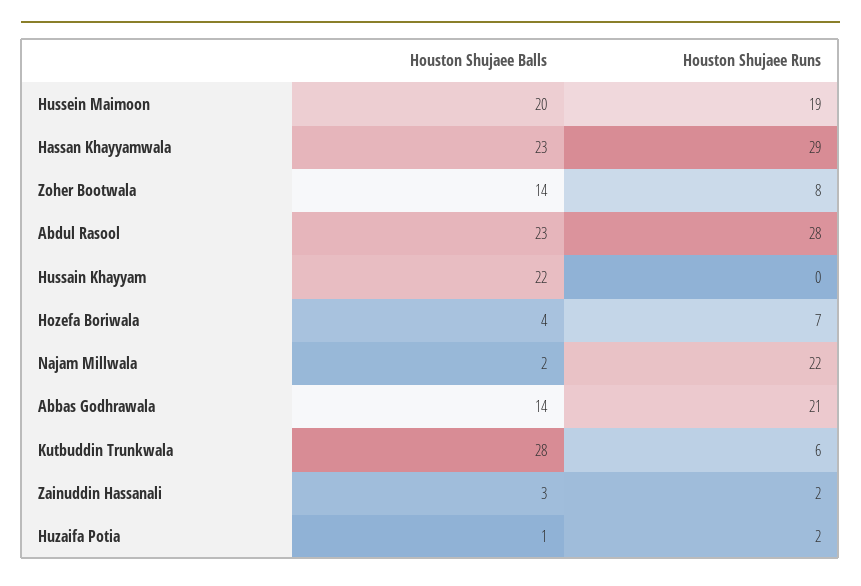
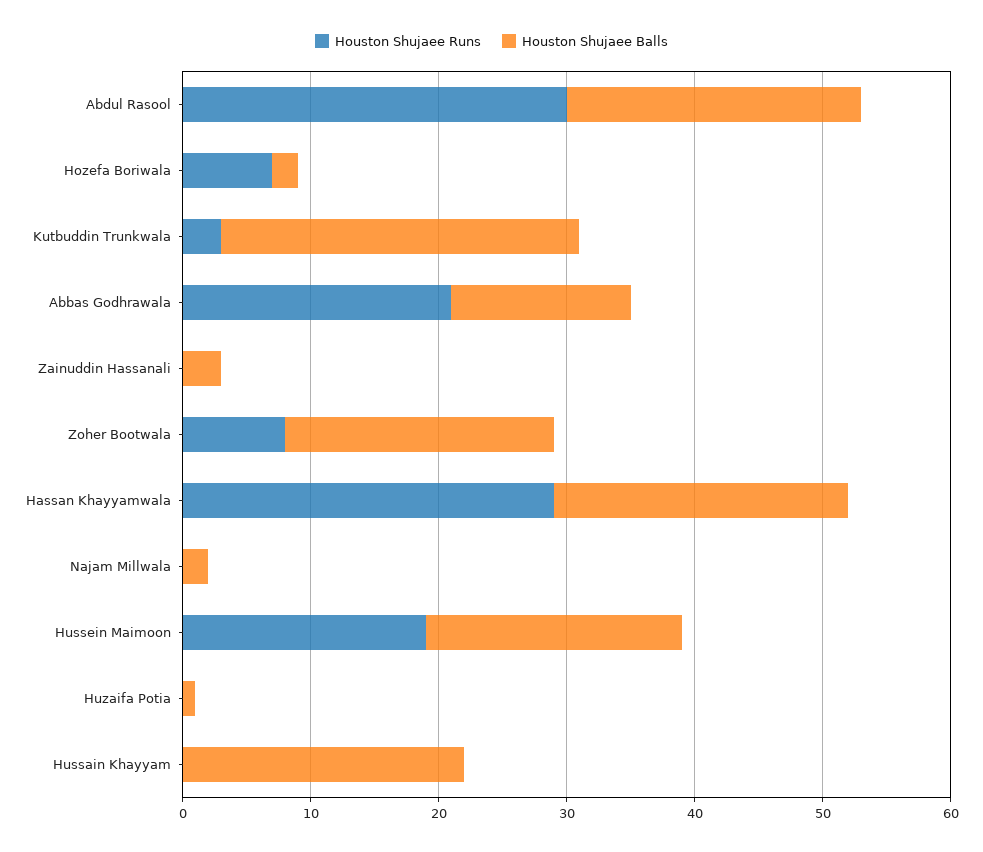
Houston Shujaee Balls, Zoher Bootwala: 14 -> 21
Houston Shujaee Runs, Abdul Rasool: 28 -> 30
Houston Shujaee Balls, Hozefa Boriwala: 4 -> 2
Houston Shujaee Runs, Najam Millwala: 22 -> 0
Houston Shujaee Runs, Kutbuddin Trunkwala: 6 -> 3
Houston Shujaee Runs, Zainuddin Hassanali: 2 -> 0
Houston Shujaee Runs, Huzaifa Potia: 2 -> 0

